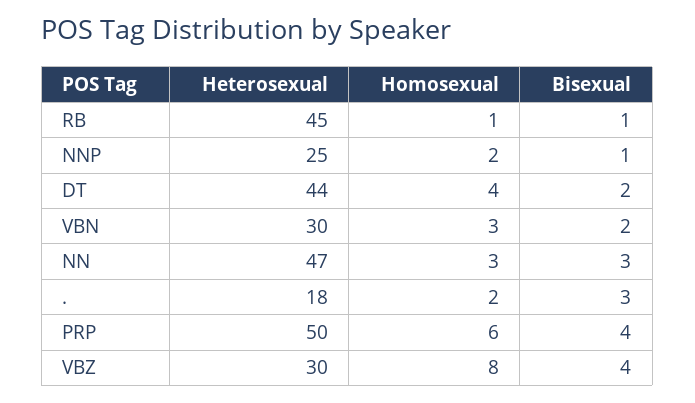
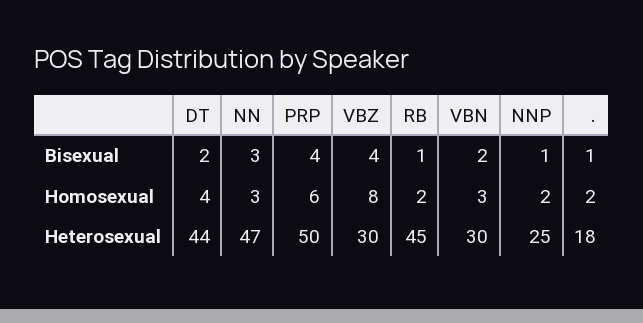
Homosexual, RB: 1 -> 2
Bisexual, .: 3 -> 1

